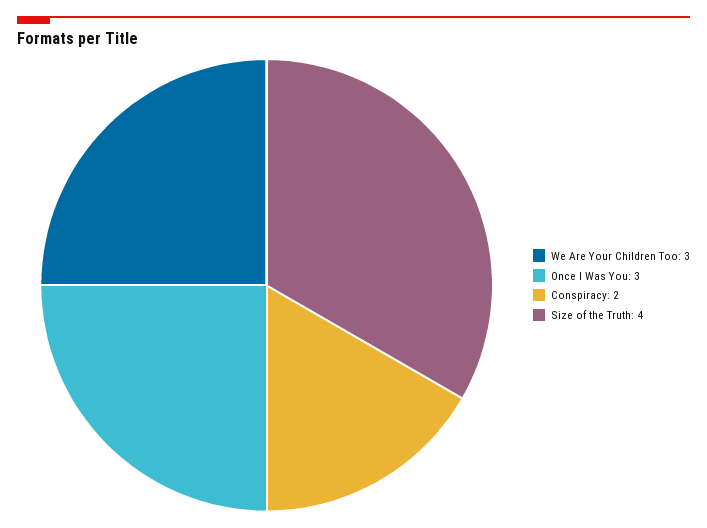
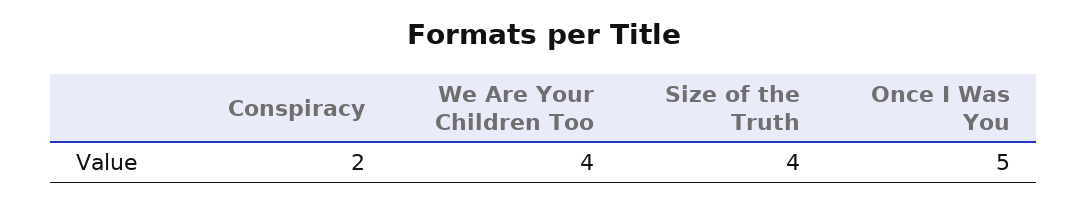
We Are Your Children Too: 3 -> 4
Once I Was You: 3 -> 5

